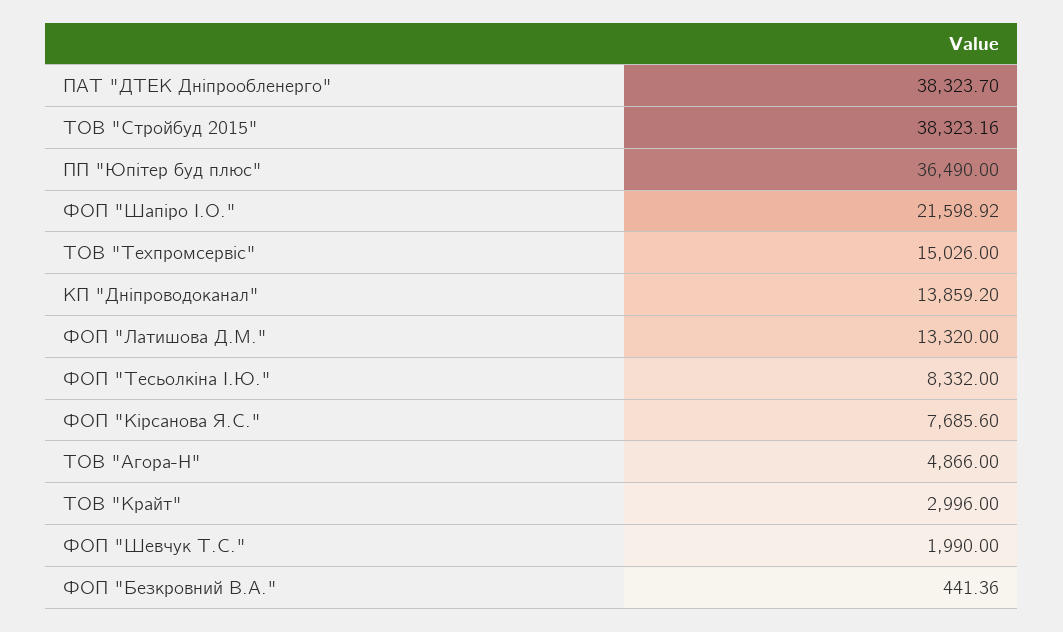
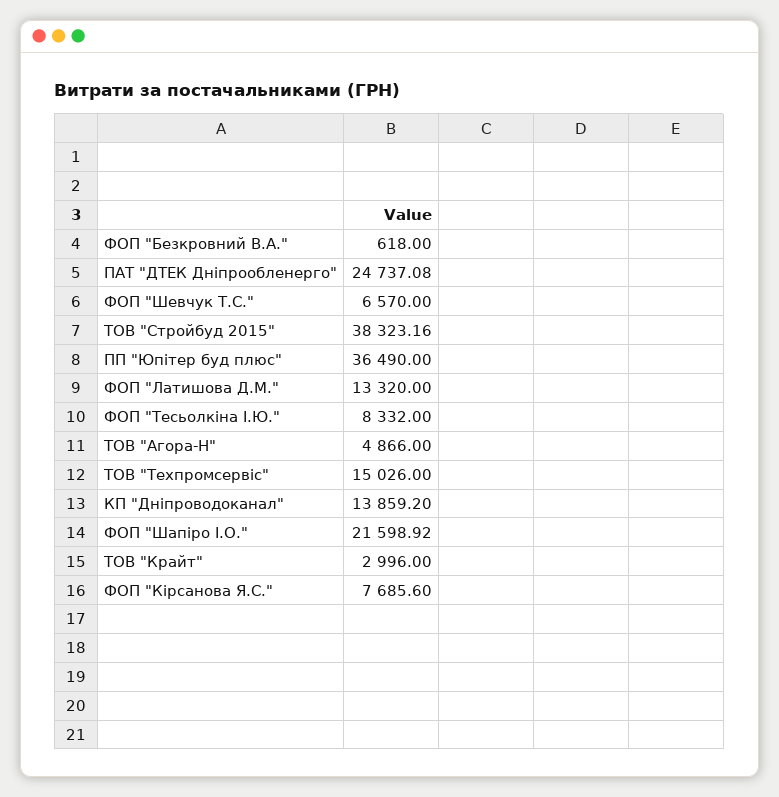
ПАТ "ДТЕК Дніпрообленерго": 38323.7 -> 24737.08
ФОП "Шевчук Т.С.": 1990 -> 6570
ФОП "Безкровний В.А.": 441.36 -> 618

